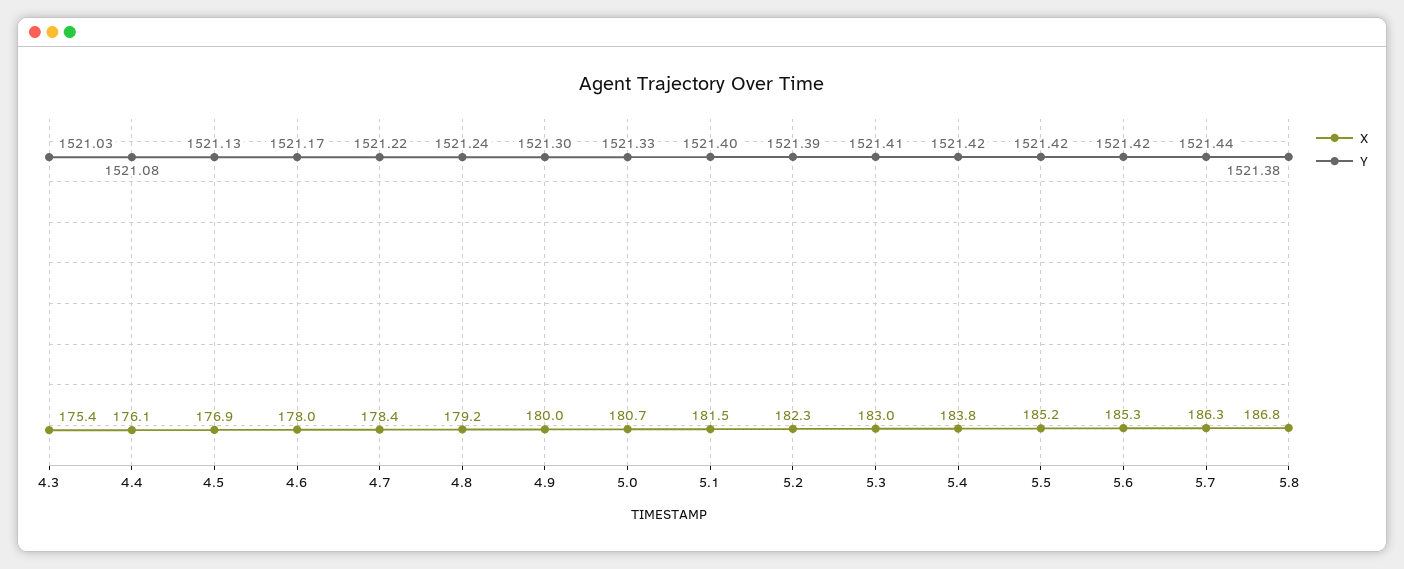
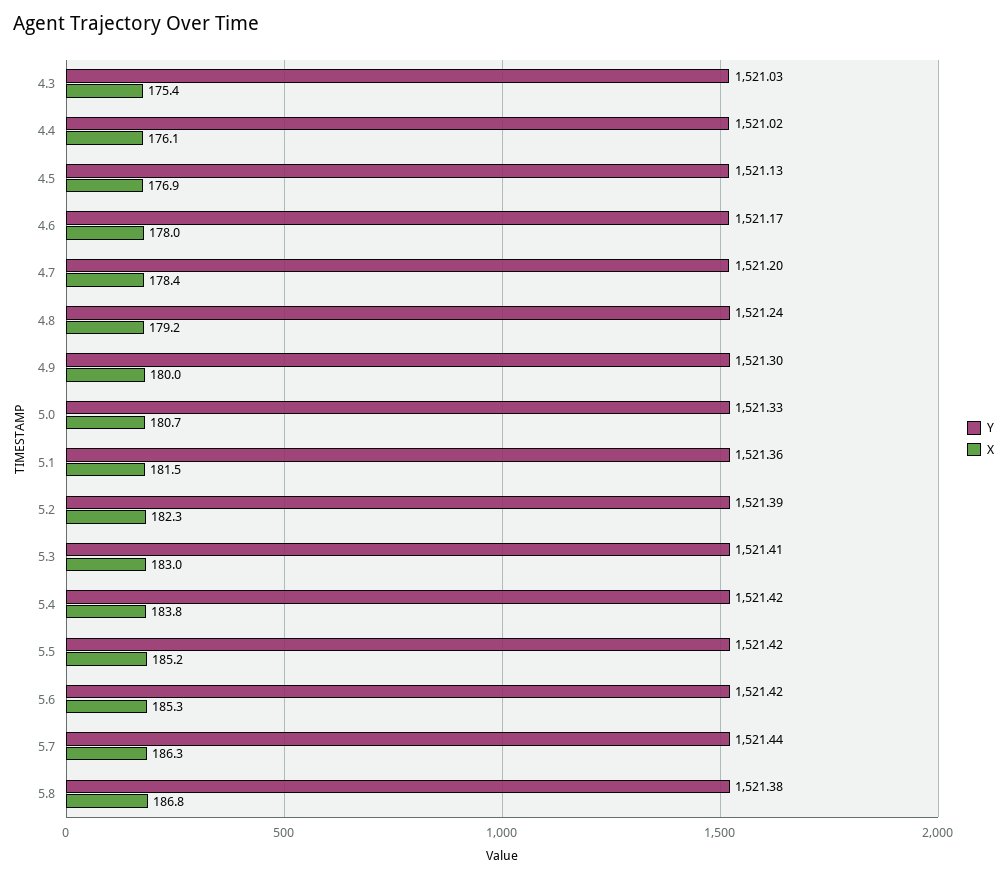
Y, 4.4: 1521.08 -> 1521.02
Y, 4.7: 1521.22 -> 1521.2
Y, 5.1: 1521.4 -> 1521.36

